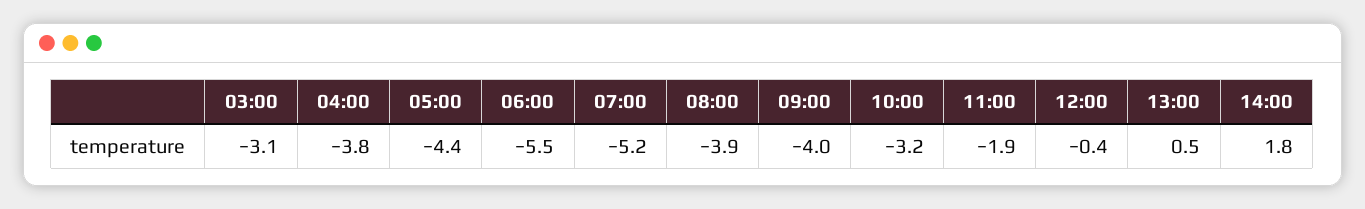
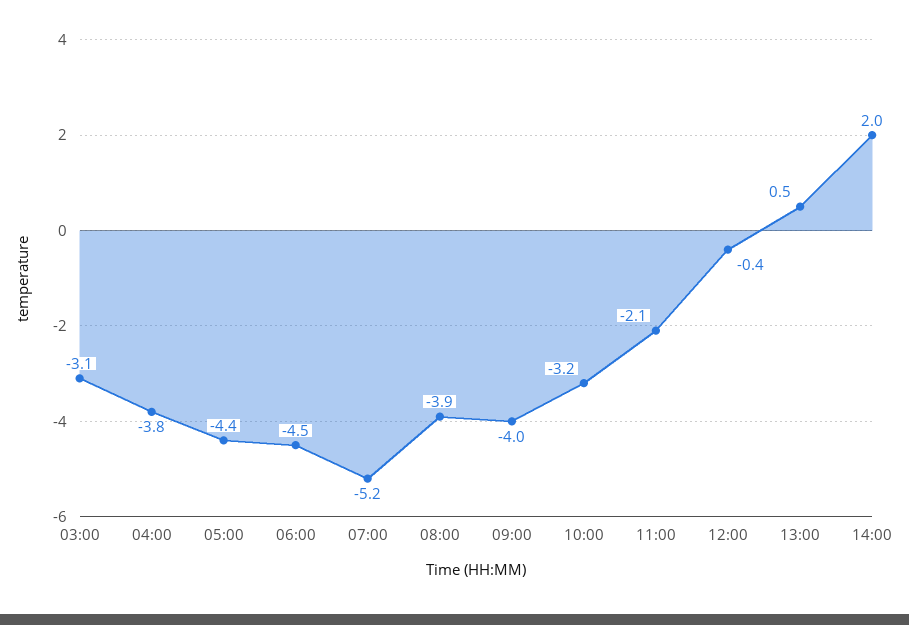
06:00: -5.5 -> -4.5
11:00: -1.9 -> -2.1
14:00: 1.8 -> 2

